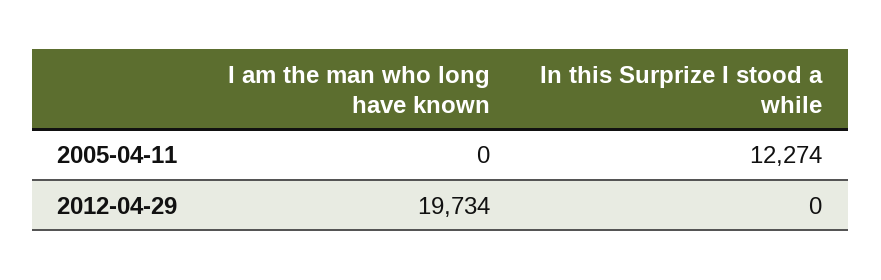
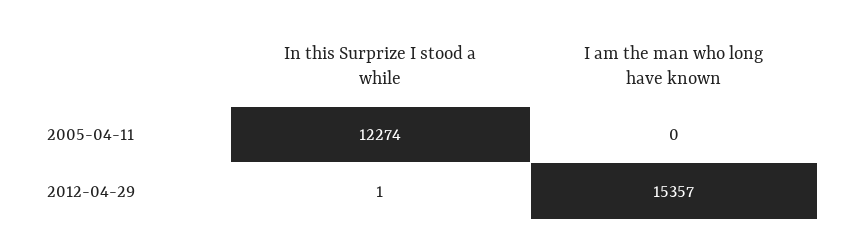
I am the man who long have known, 2012-04-29: 19734 -> 15357
In this Surprize I stood a while, 2012-04-29: 0 -> 1

